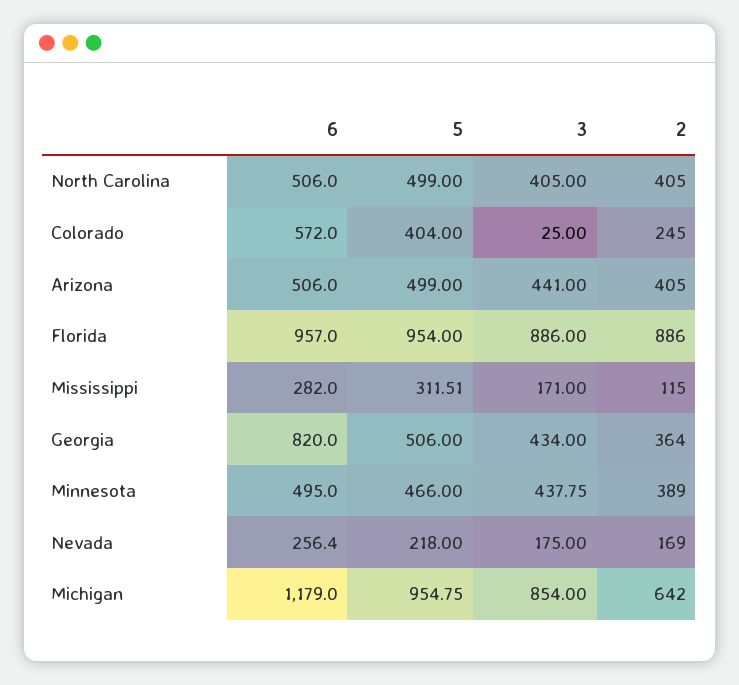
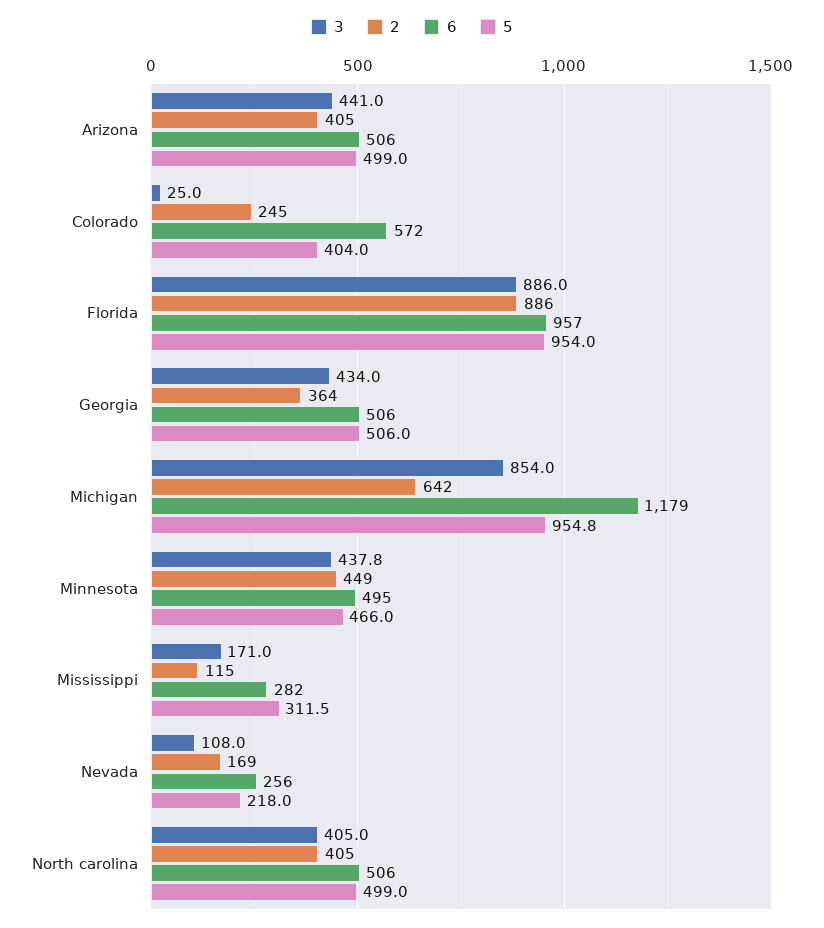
6, Georgia: 820 -> 506
2, Minnesota: 389 -> 449
3, Nevada: 175 -> 108

